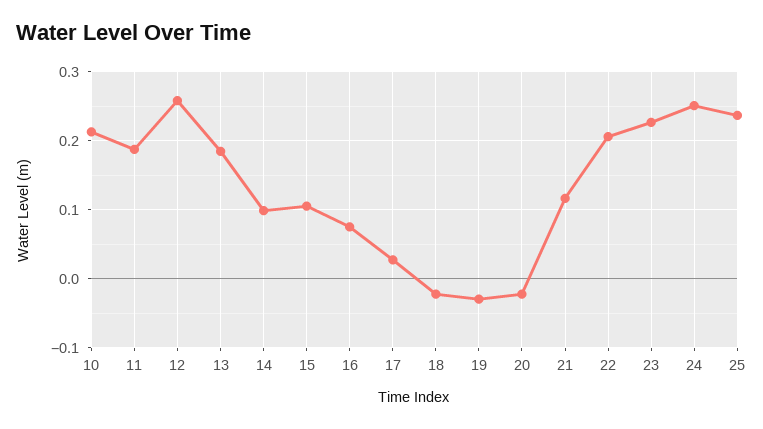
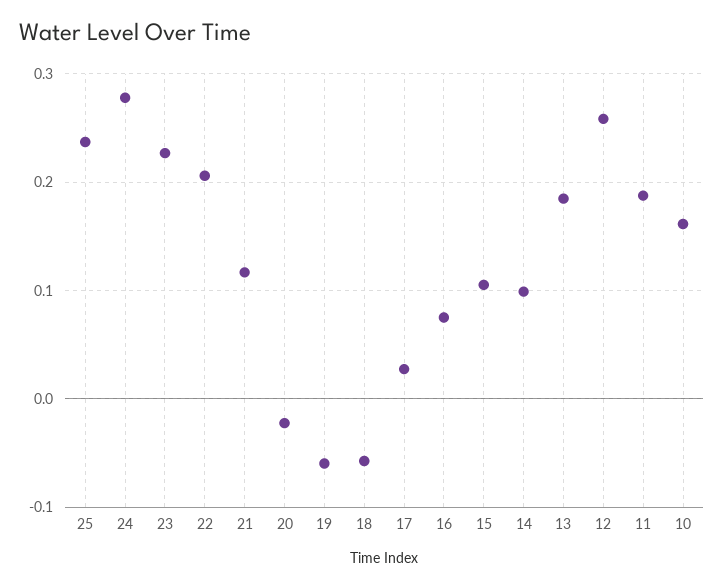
10: 0.21 -> 0.16
18: -0.02 -> -0.06
19: -0.03 -> -0.06
24: 0.25 -> 0.28

